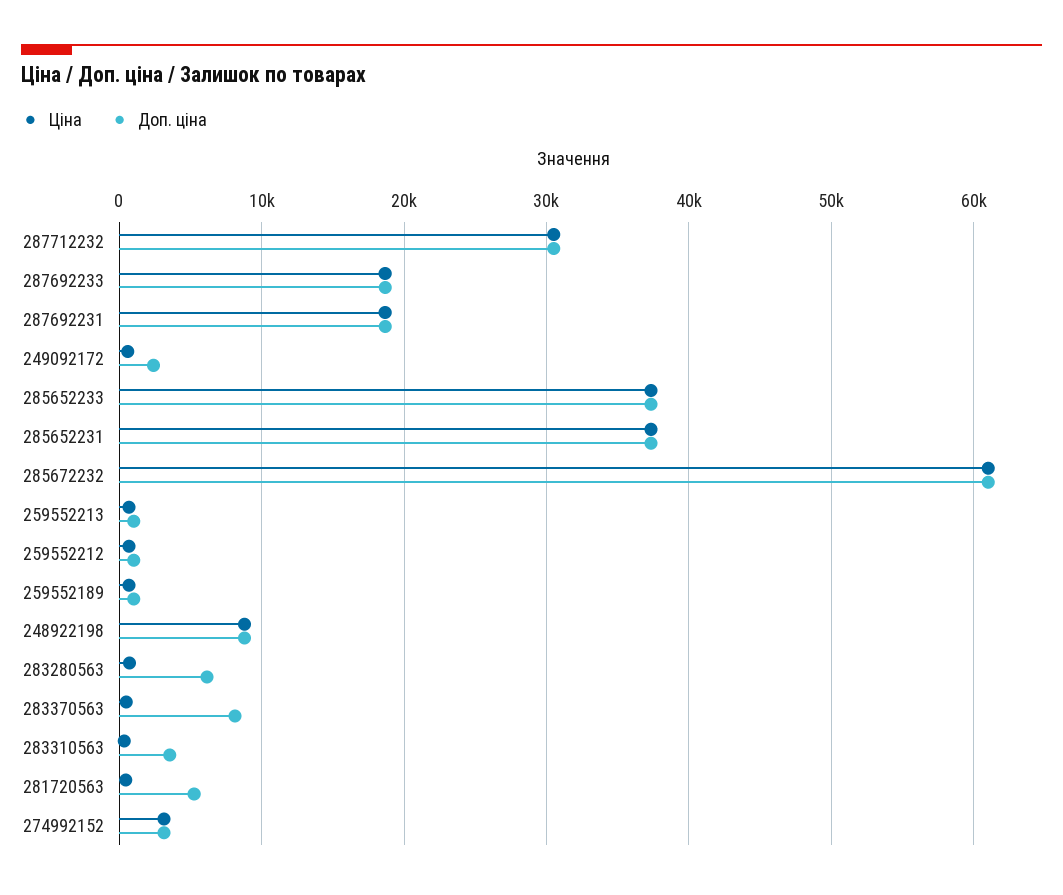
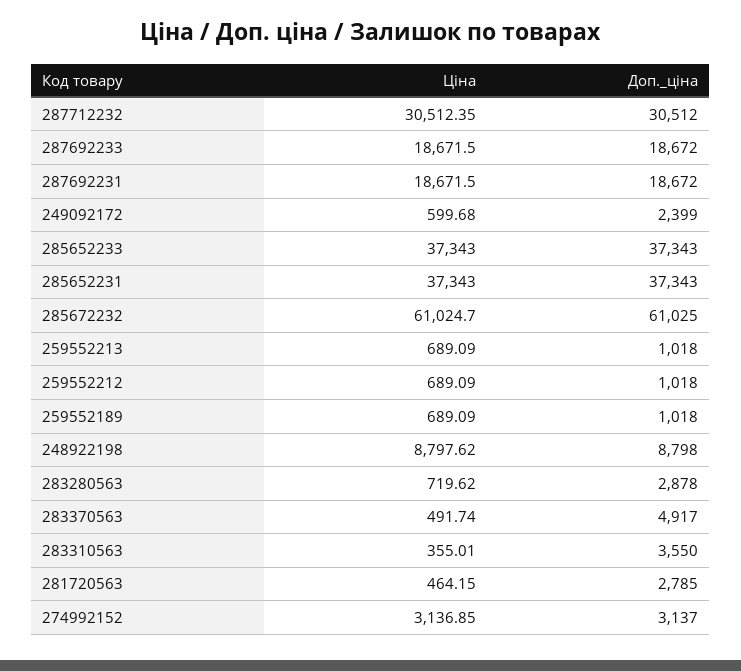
Доп. ціна, 283280563: 6000 -> 2878
Доп. ціна, 283370563: 8000 -> 4917
Доп. ціна, 281720563: 5000 -> 2785

